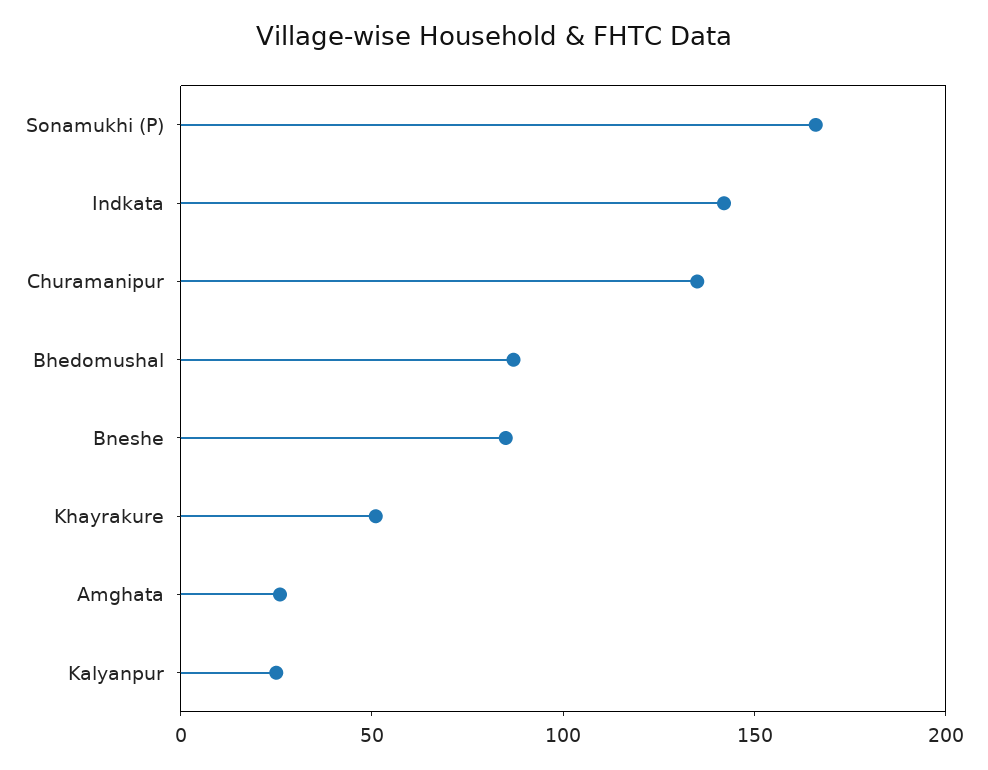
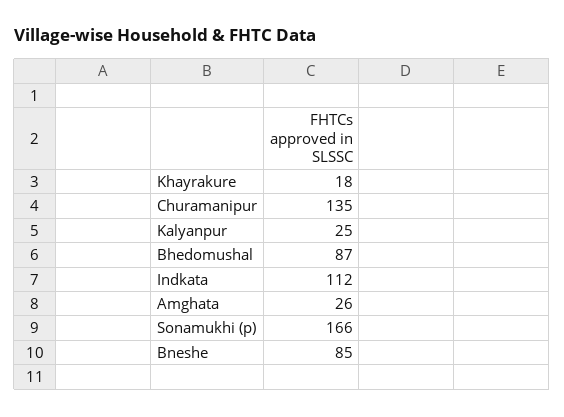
Indkata: 140 -> 112
Khayrakure: 50 -> 18

